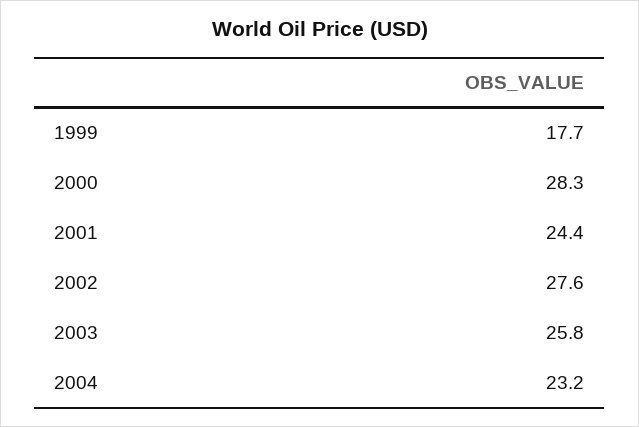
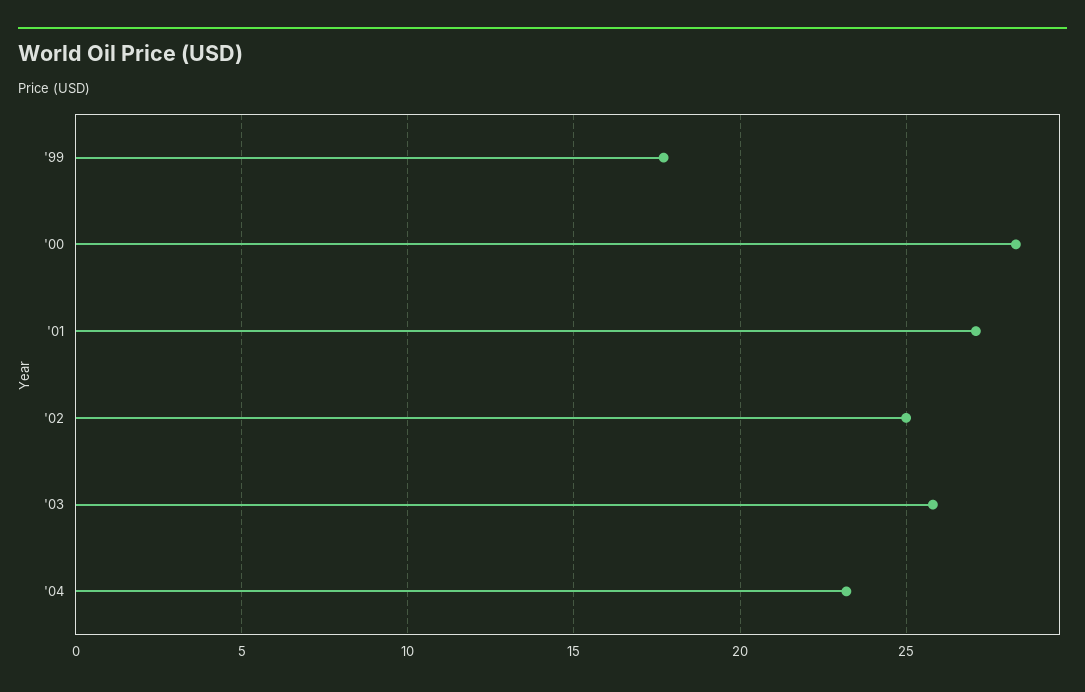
2001: 24.4 -> 27
2002: 27.6 -> 25

